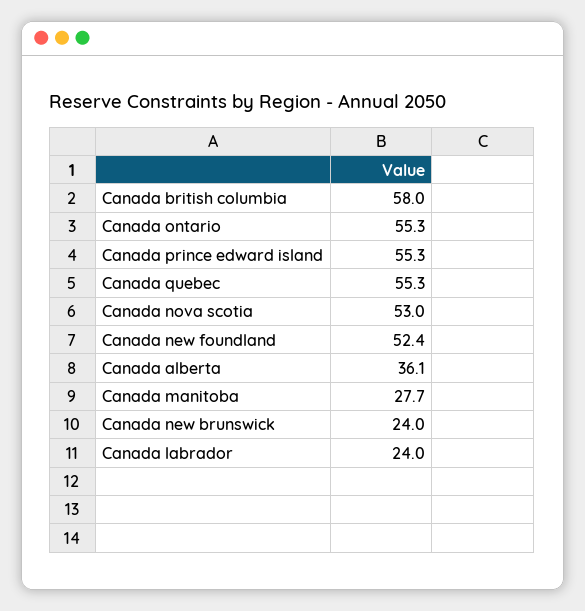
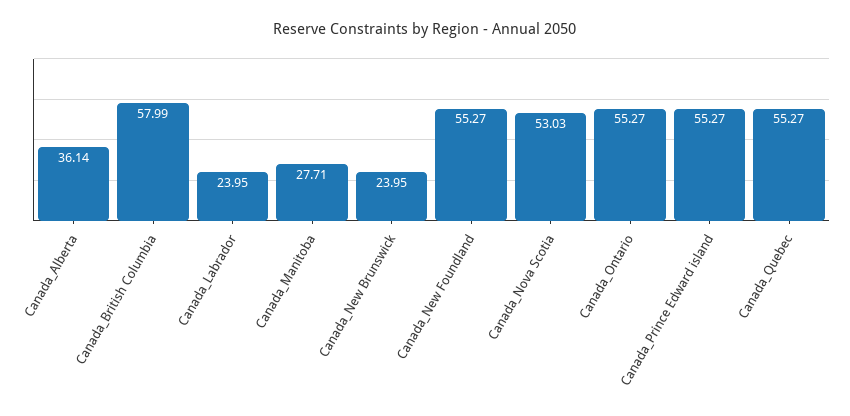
Canada new foundland: 52.4 -> 55.27

